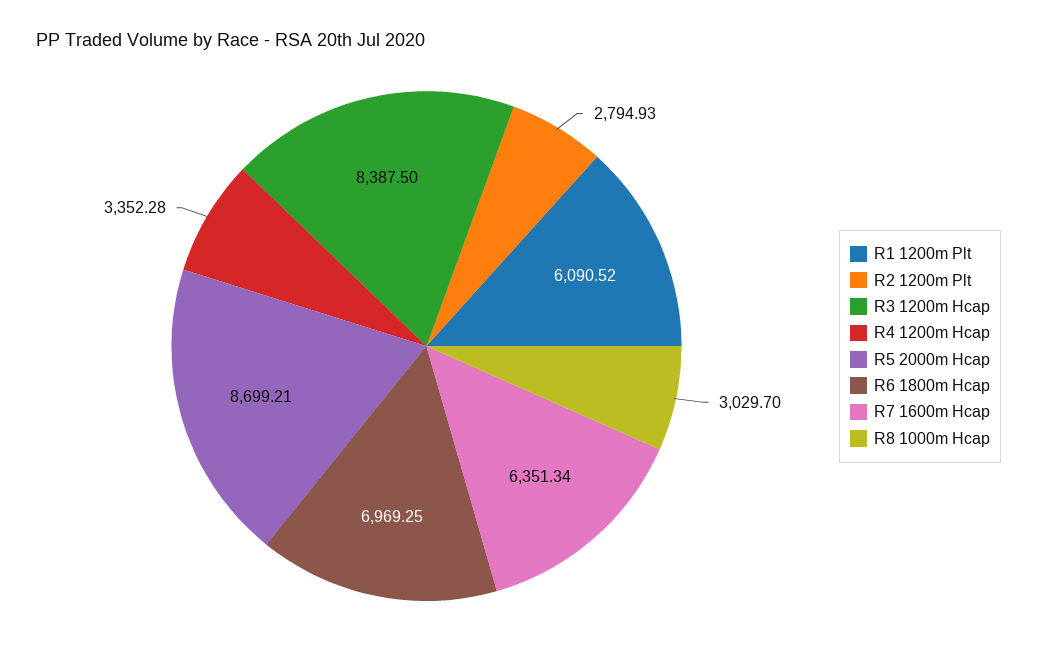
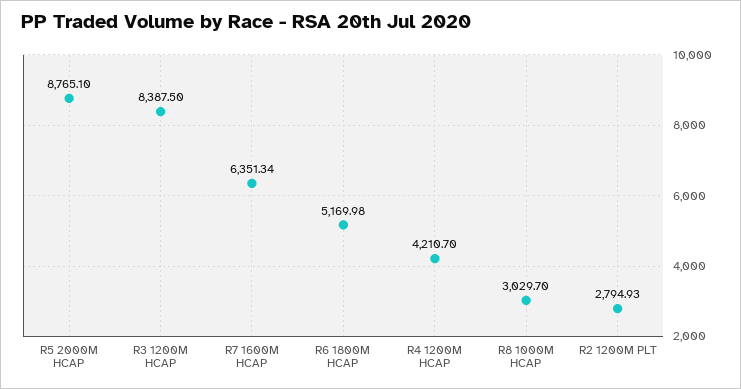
R1 1200m Plt: 6090.52 -> none
R4 1200m Hcap: 3352.28 -> 4210.7
R5 2000m Hcap: 8699.21 -> 8765.1
R6 1800m Hcap: 6969.25 -> 5169.98

